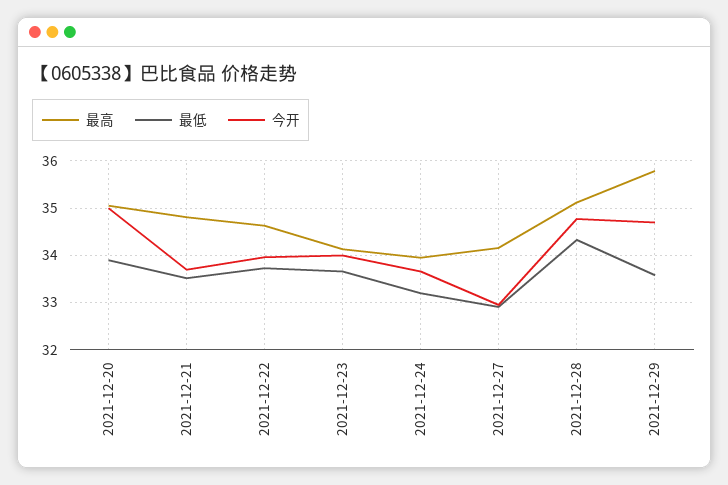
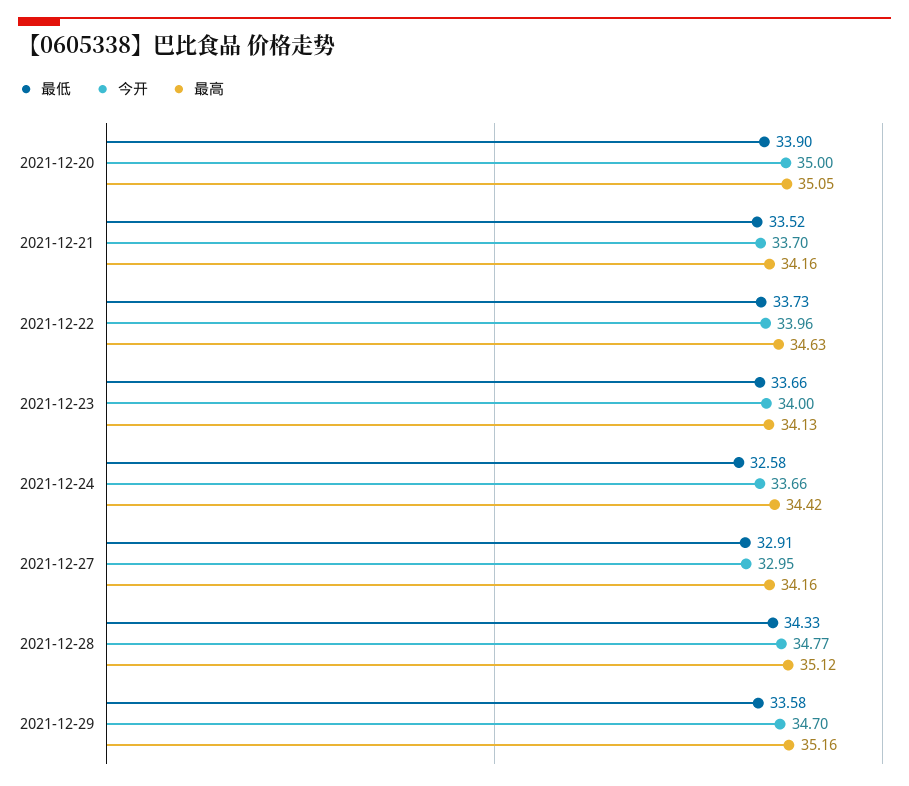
最高, 2021-12-21: 34.8 -> 34.16
最高, 2021-12-24: 34 -> 34.42
最低, 2021-12-24: 33.2 -> 32.58
最高, 2021-12-29: 35.8 -> 35.16

